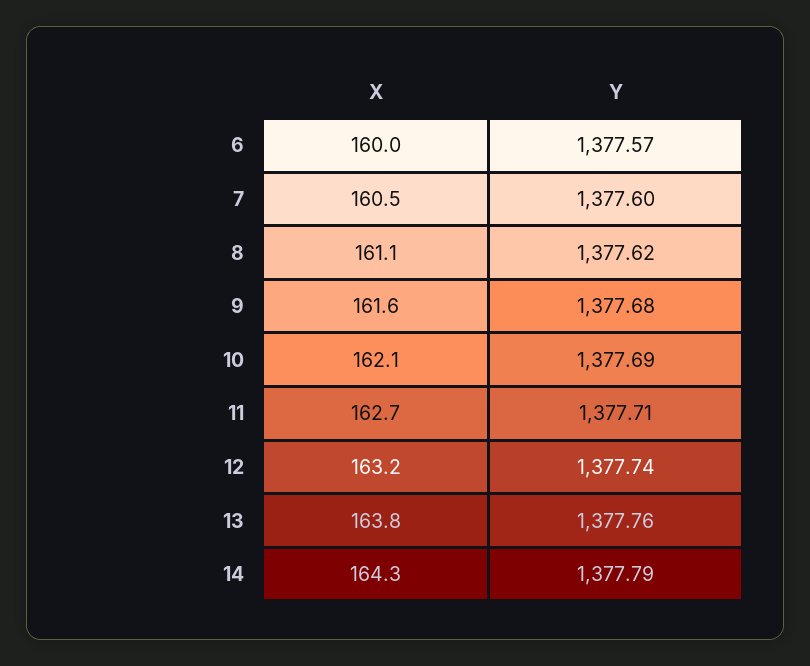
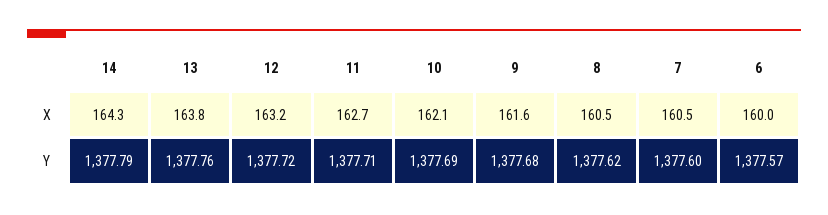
X, 8: 161.1 -> 160.5
Y, 12: 1377.74 -> 1377.72

